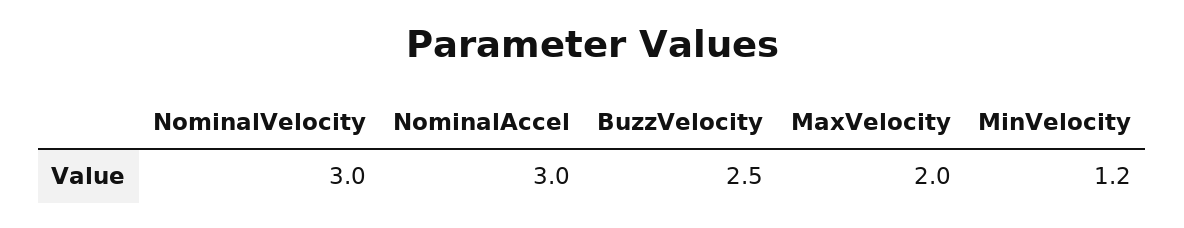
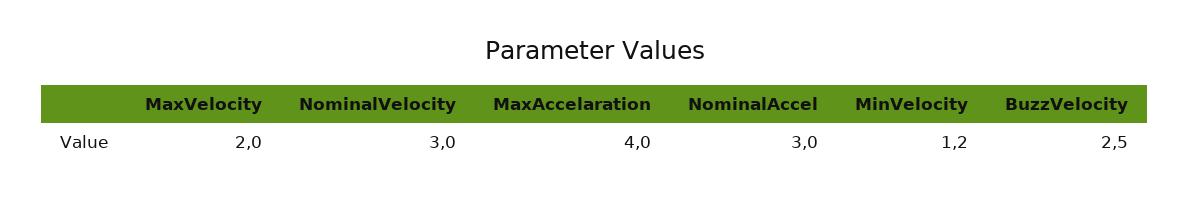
MaxAccelaration: none -> 4

